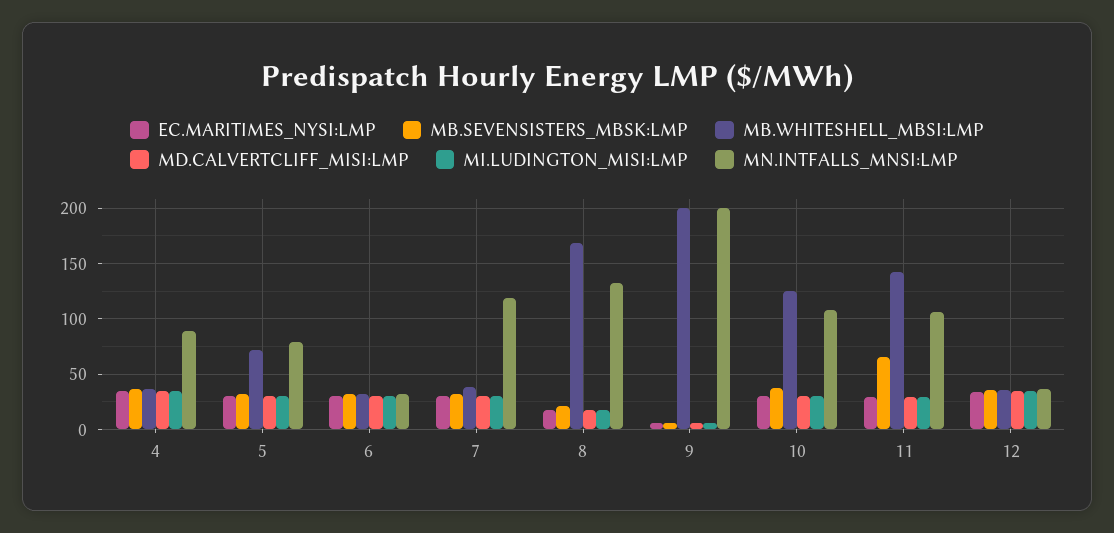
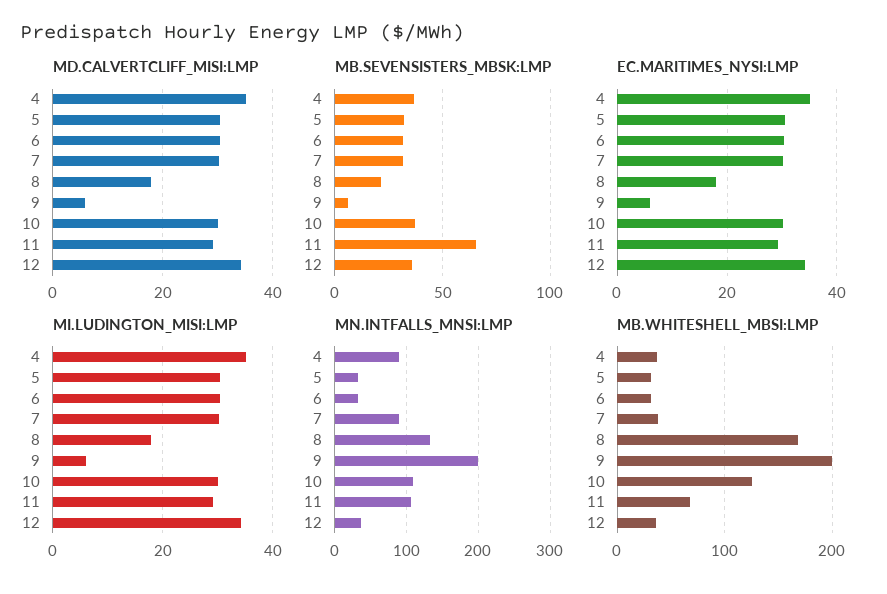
MB.WHITESHELL_MBSI:LMP, 5: 70 -> 30
MN.INTFALLS_MNSI:LMP, 5: 80 -> 30
MN.INTFALLS_MNSI:LMP, 7: 120 -> 90
MB.WHITESHELL_MBSI:LMP, 11: 140 -> 70

